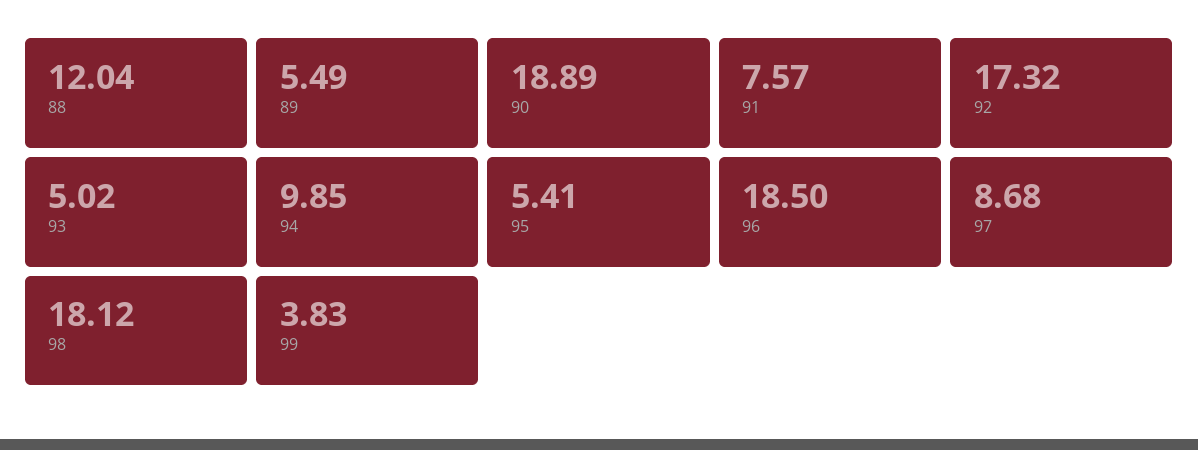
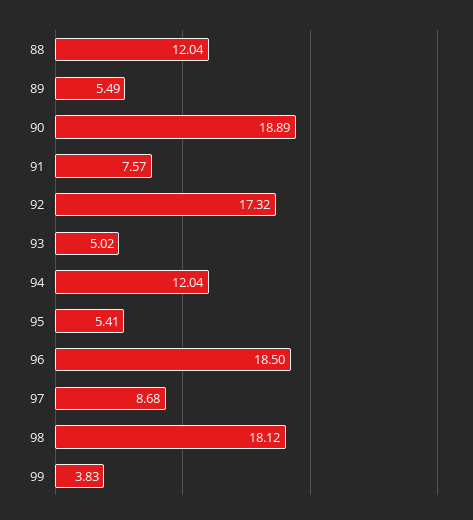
94: 9.85 -> 12.04

